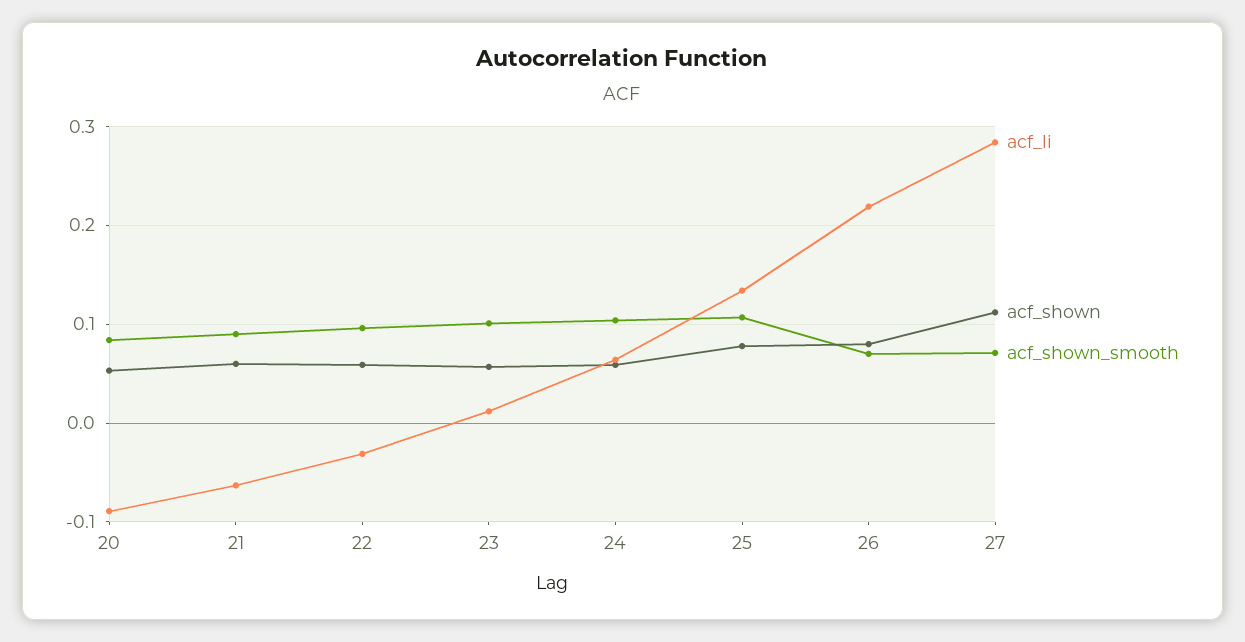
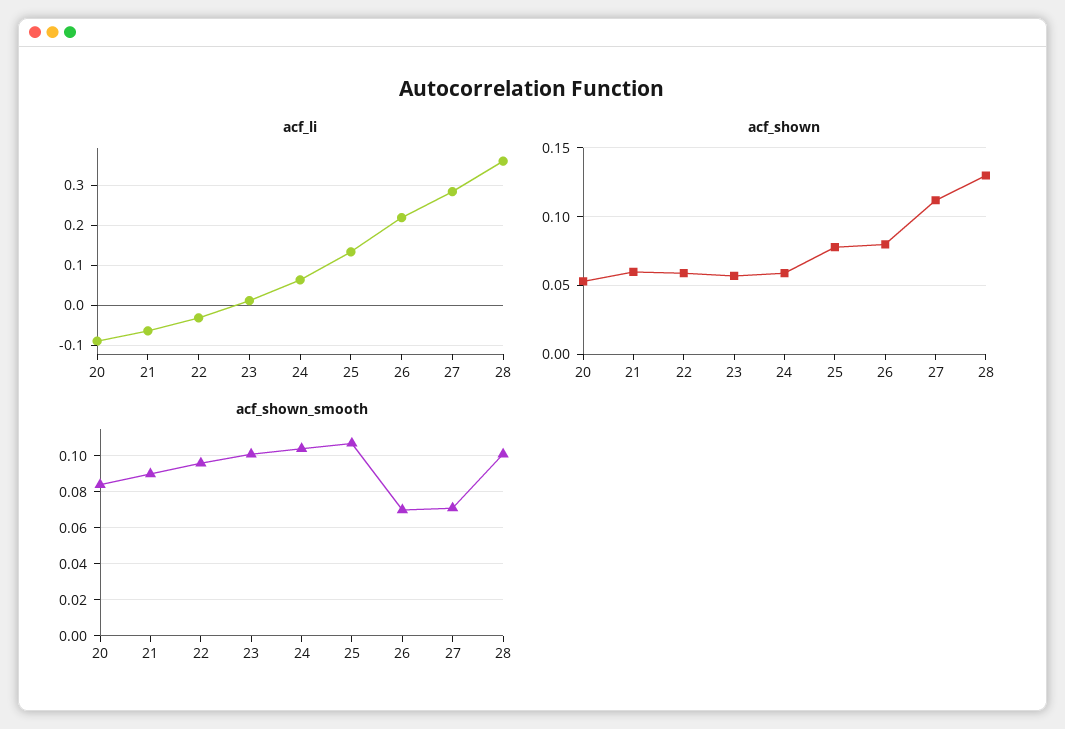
acf_li, 28: none -> 0.36
acf_shown, 28: none -> 0.13
acf_shown_smooth, 28: none -> 0.1

